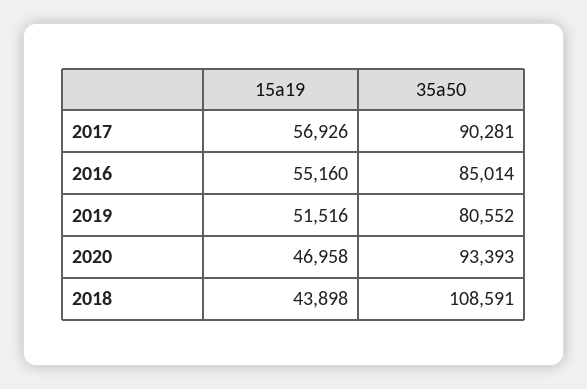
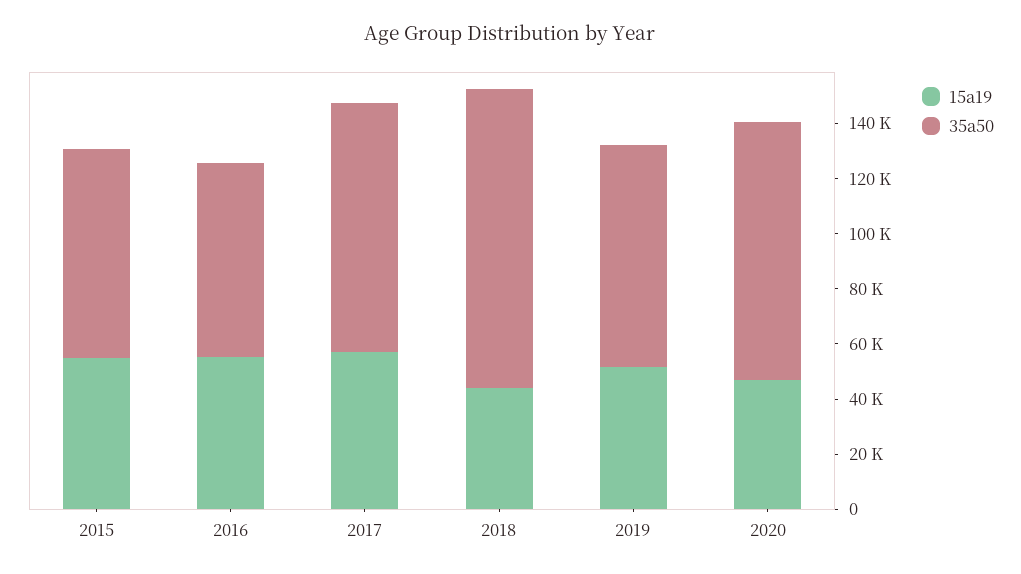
35a50, 2016: 85014 -> 70000
15a19, 2015: none -> 55000
35a50, 2015: none -> 75000

